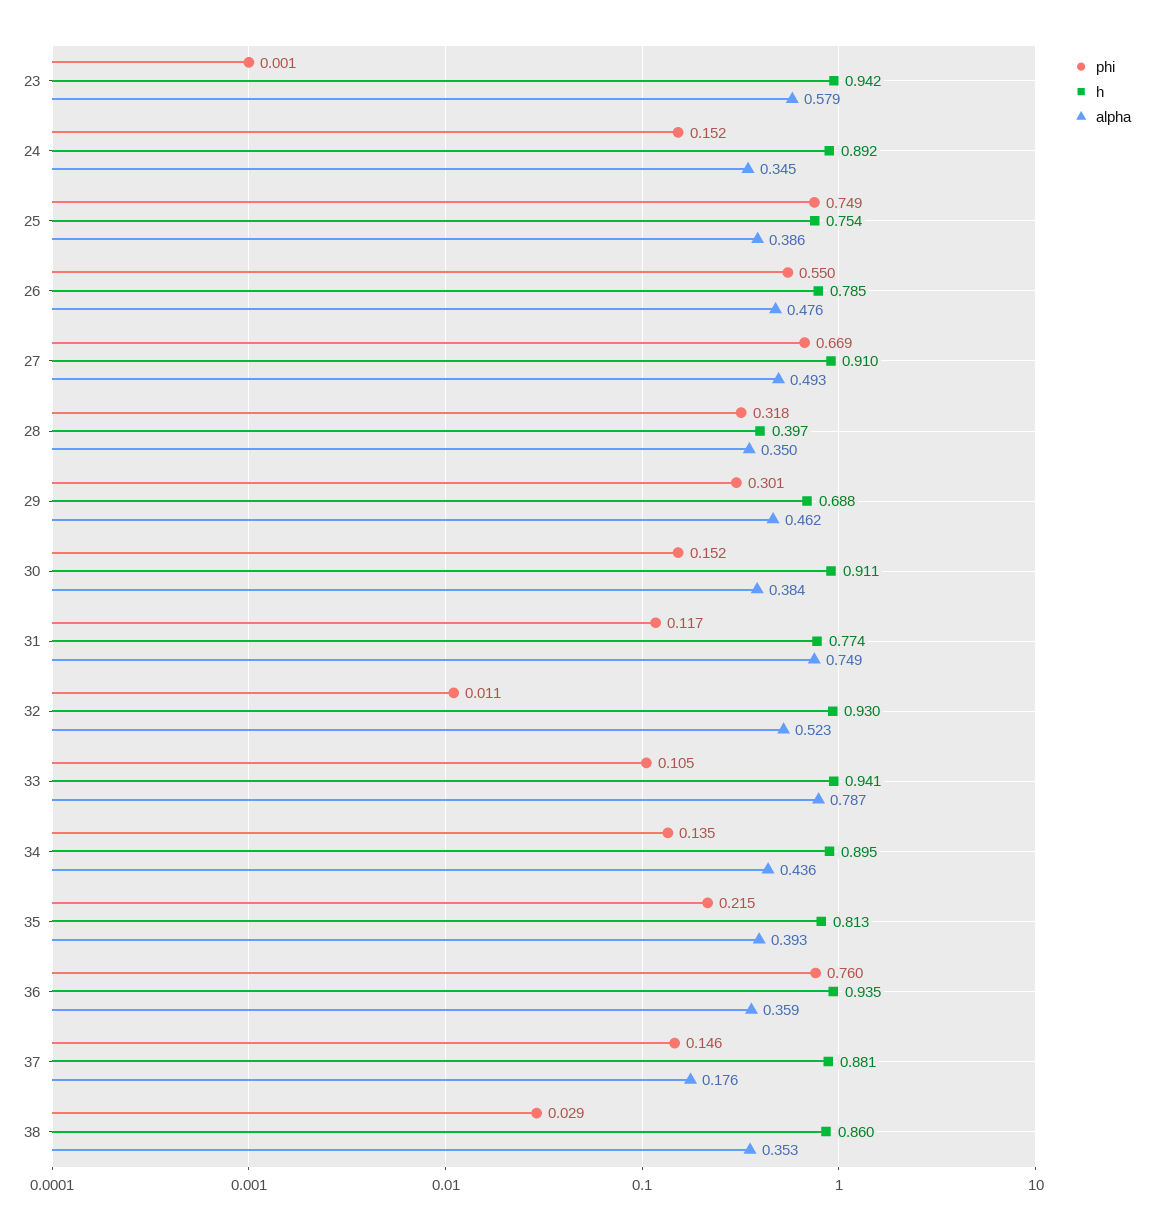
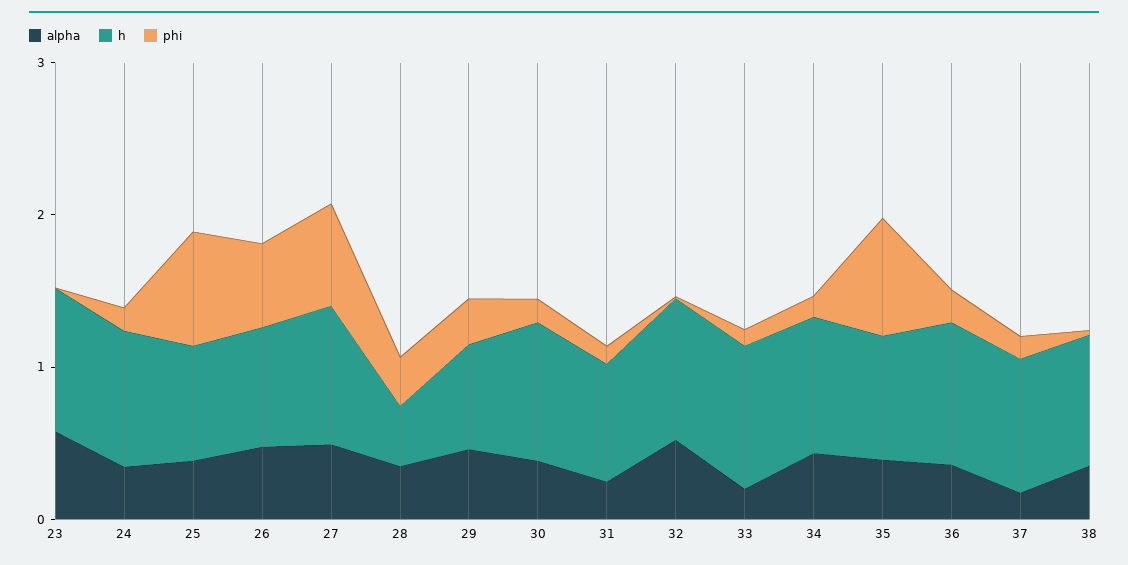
alpha, 31: 0.749 -> 0.2
alpha, 33: 0.787 -> 0.2
phi, 35: 0.215 -> 0.8
phi, 36: 0.76 -> 0.2

